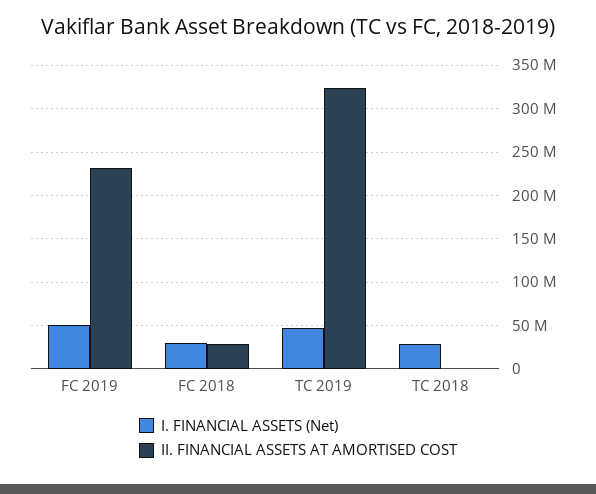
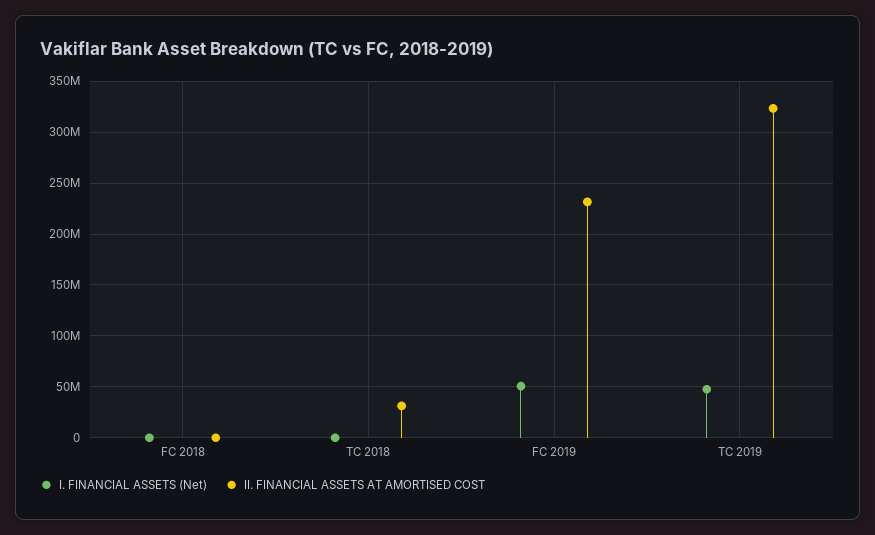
I. FINANCIAL ASSETS (Net), FC 2018: 30000000 -> 0
II. FINANCIAL ASSETS AT AMORTISED COST, FC 2018: 30000000 -> 0
I. FINANCIAL ASSETS (Net), TC 2018: 30000000 -> 0
II. FINANCIAL ASSETS AT AMORTISED COST, TC 2018: 0 -> 30000000

